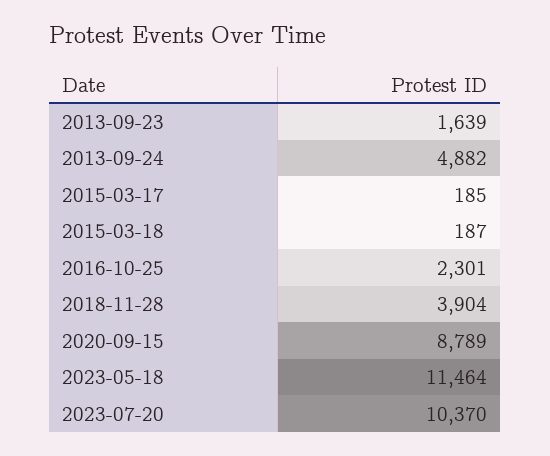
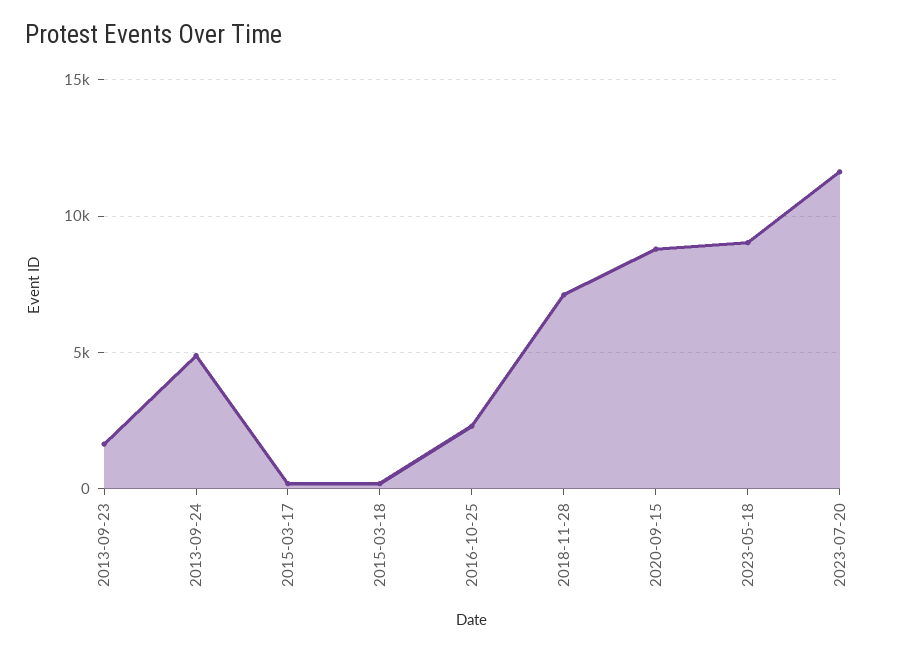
2018-11-28: 3904 -> 7000
2023-05-18: 11464 -> 9000
2023-07-20: 10370 -> 11500

